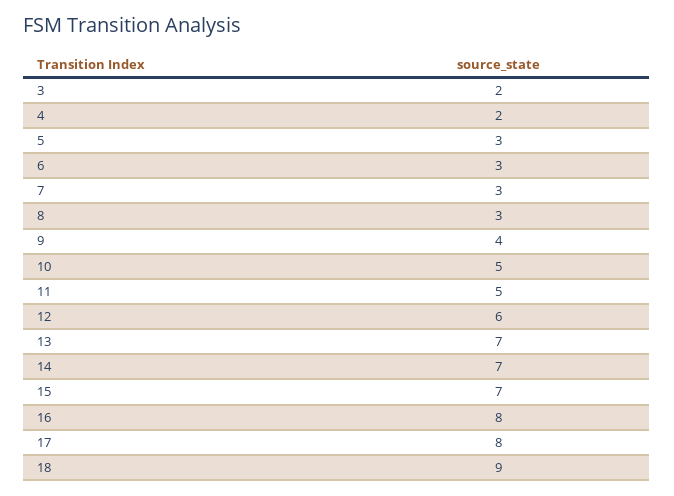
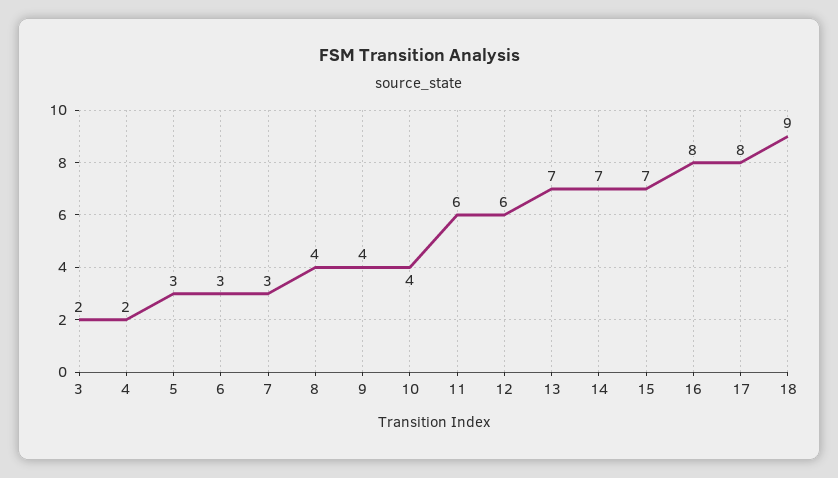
8: 3 -> 4
10: 5 -> 4
11: 5 -> 6

